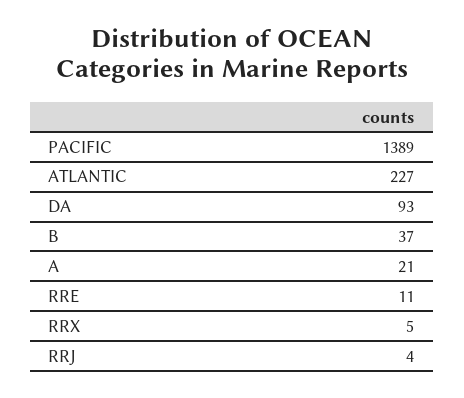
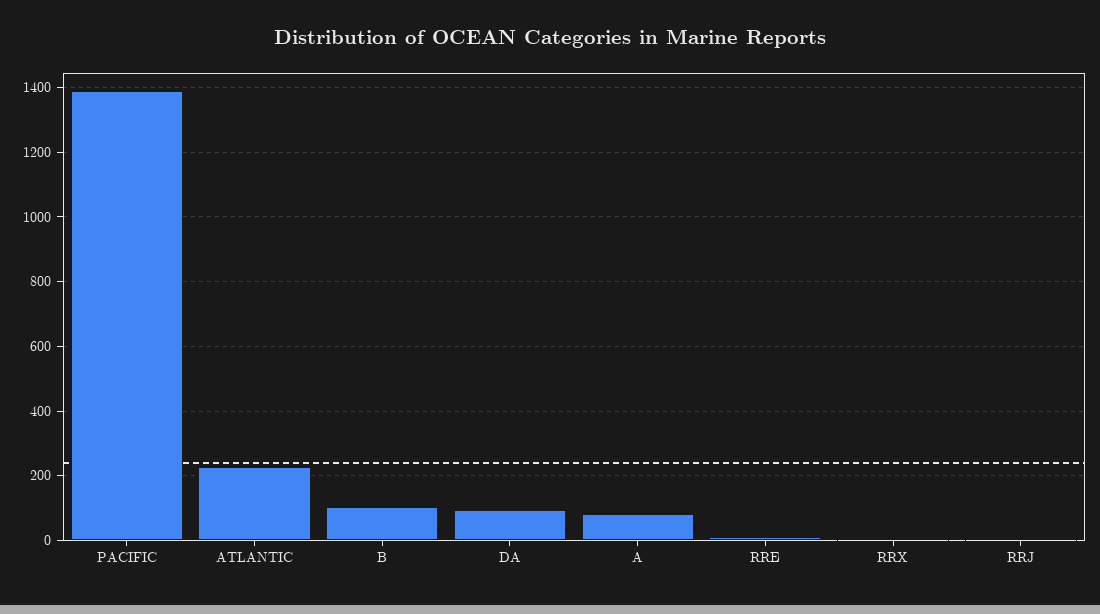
B: 37 -> 100
A: 21 -> 80

